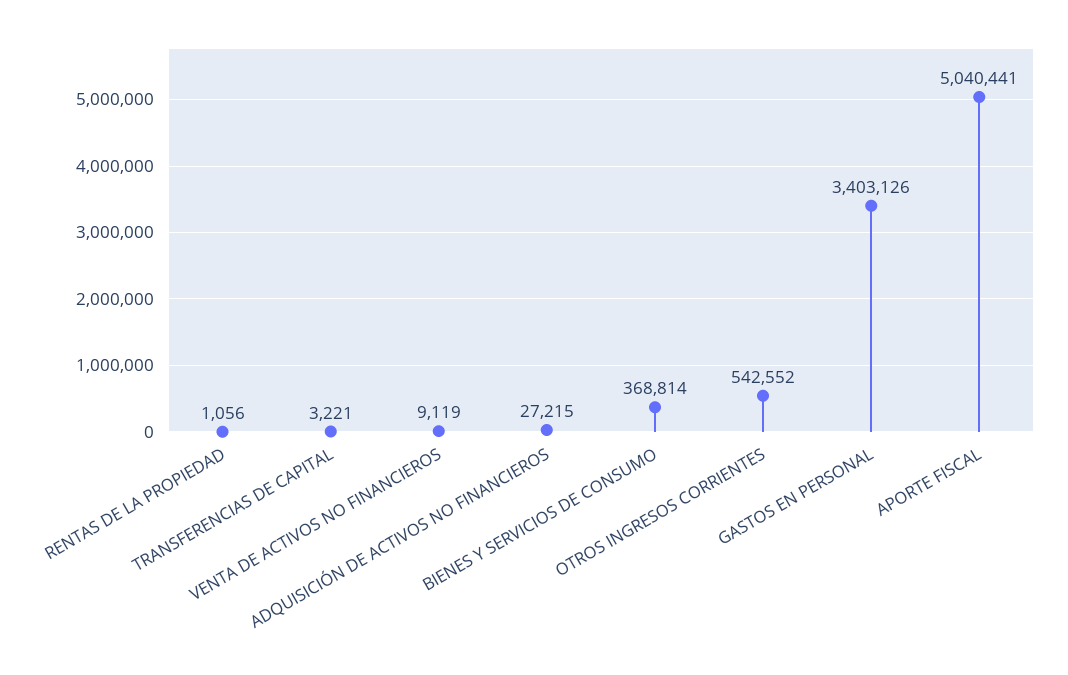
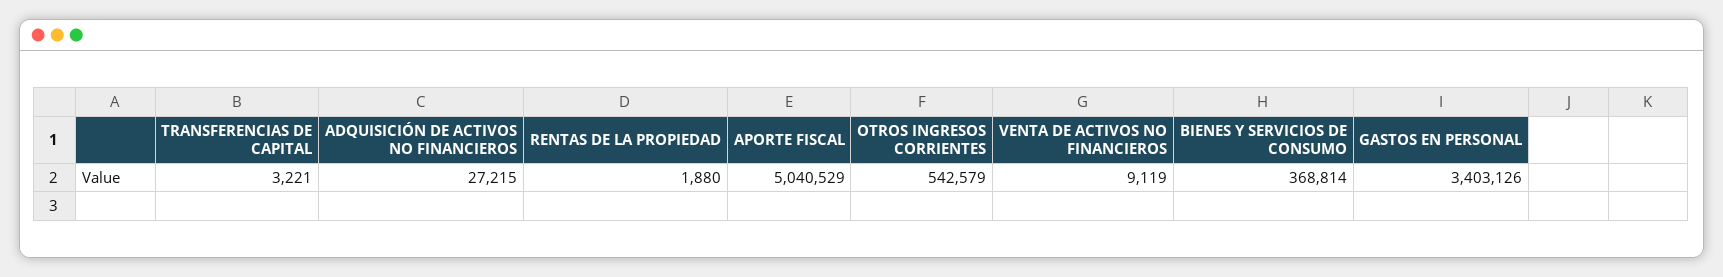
RENTAS DE LA PROPIEDAD: 1056 -> 1880
OTROS INGRESOS CORRIENTES: 542552 -> 542579
APORTE FISCAL: 5040441 -> 5040529

